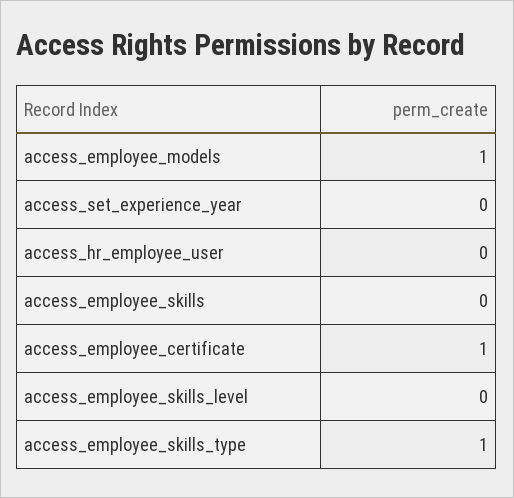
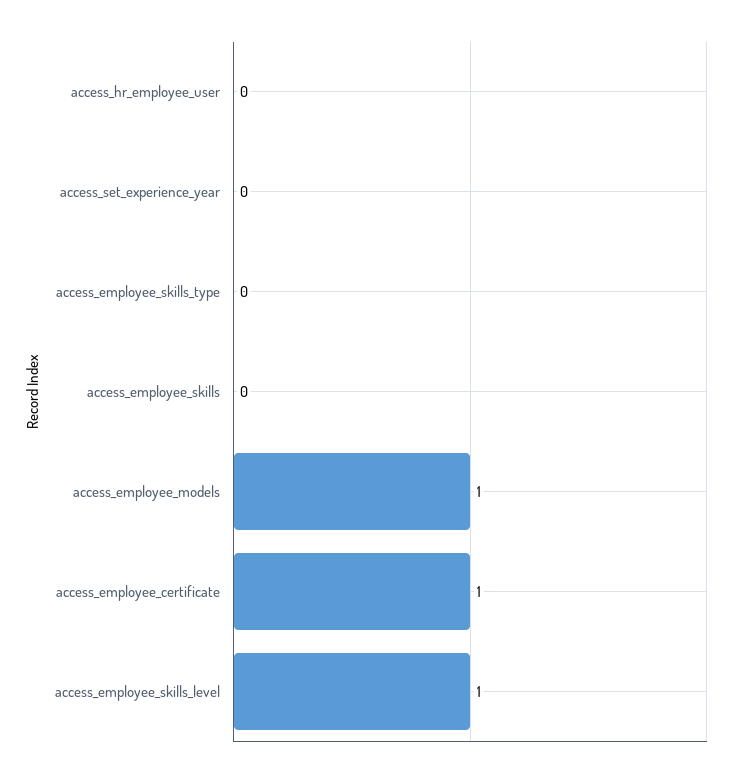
access_employee_skills_level: 0 -> 1
access_employee_skills_type: 1 -> 0

